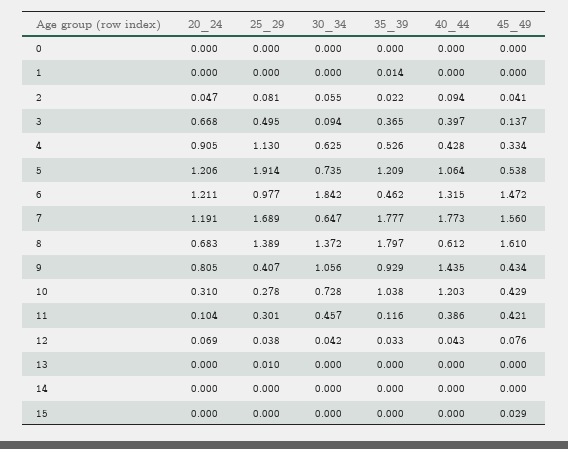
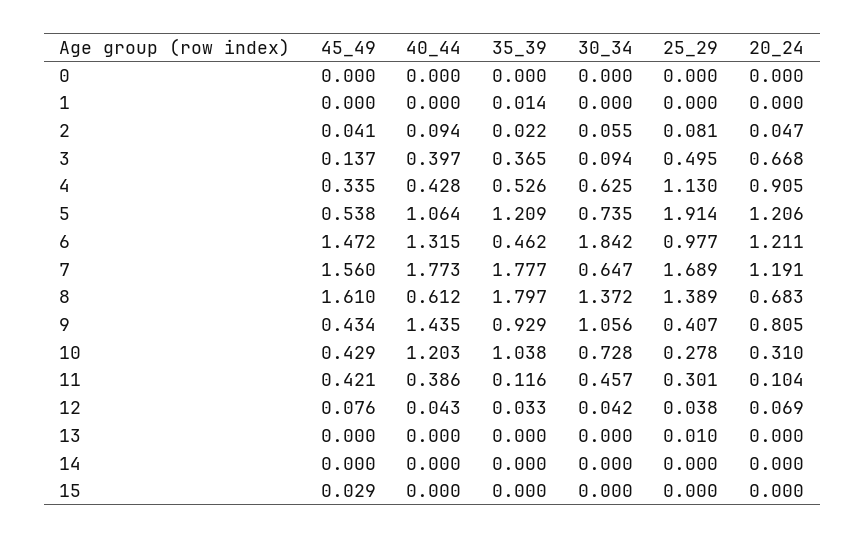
45_49, 4: 0.334 -> 0.335

